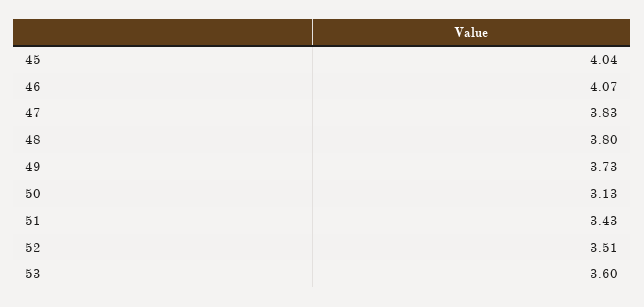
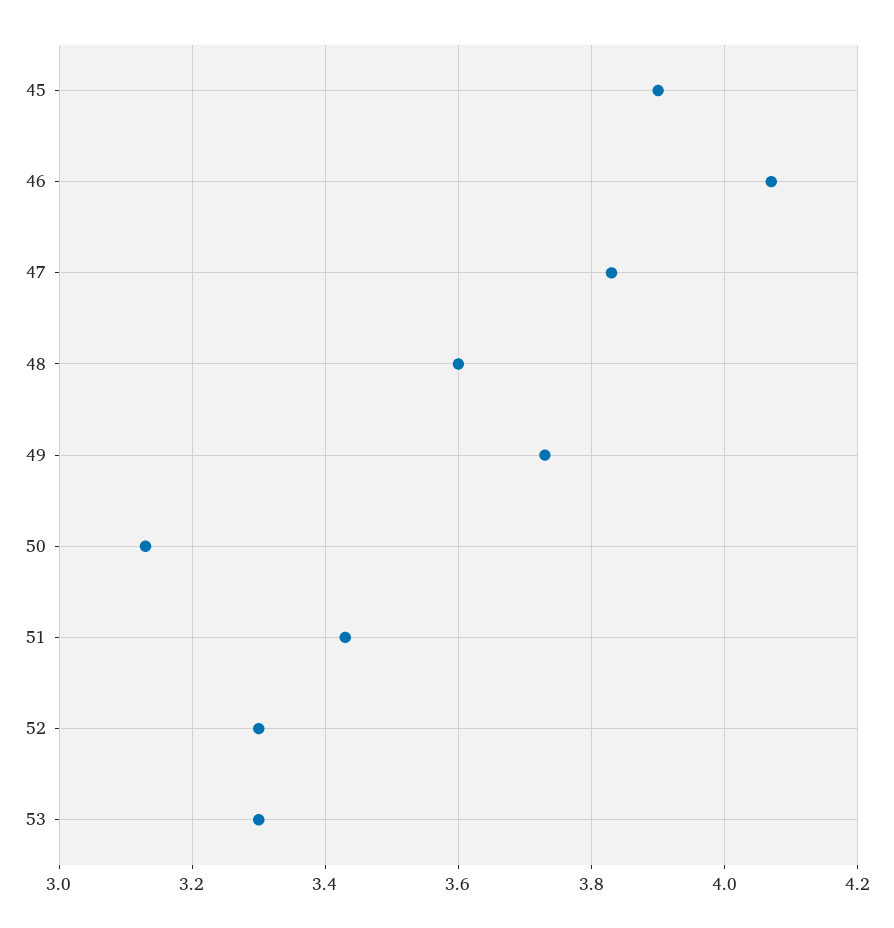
45: 4.04 -> 3.9
48: 3.8 -> 3.6
52: 3.51 -> 3.3
53: 3.6 -> 3.3

